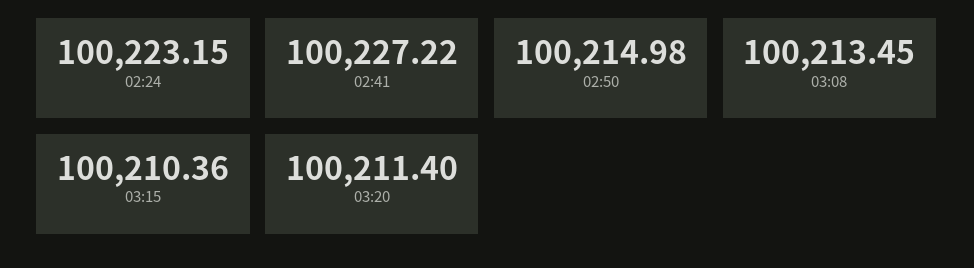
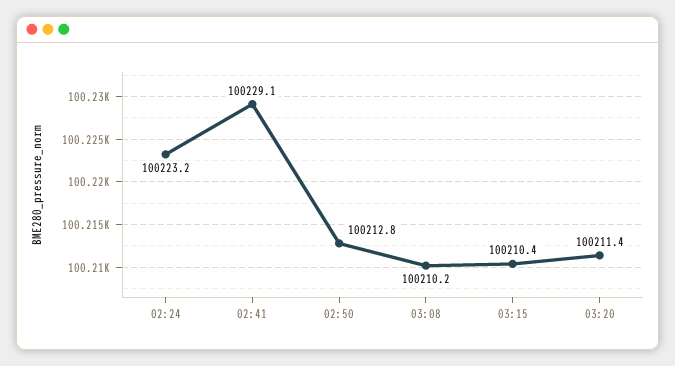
02:41: 100227.22 -> 100229.1
02:50: 100214.98 -> 100212.8
03:08: 100213.45 -> 100210.2

